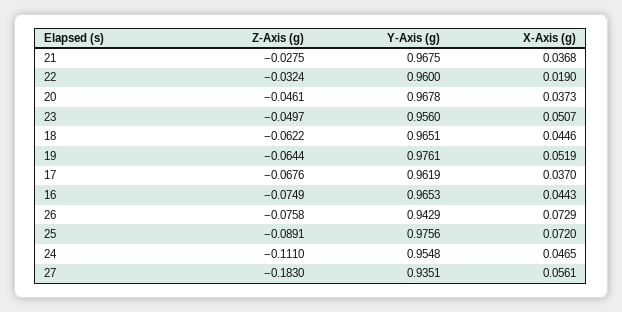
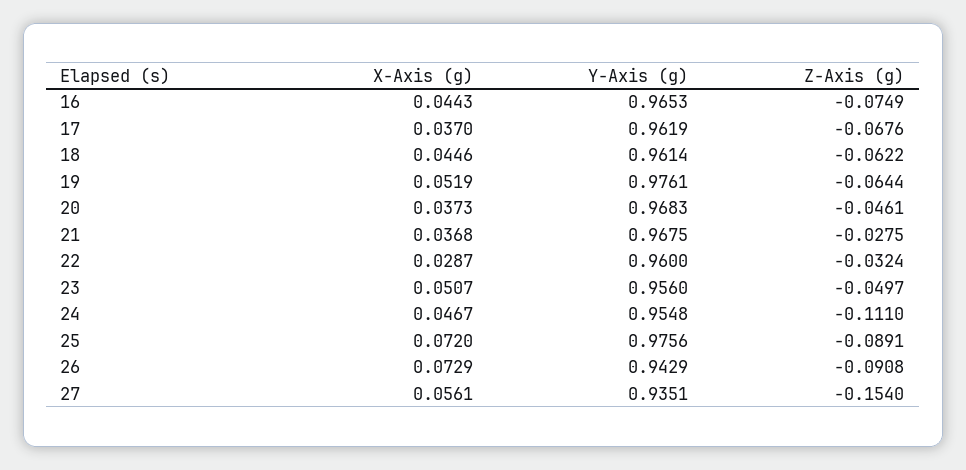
X-Axis (g), 22: 0.019 -> 0.0287
Y-Axis (g), 20: 0.9678 -> 0.9683
Y-Axis (g), 18: 0.9651 -> 0.9614
Z-Axis (g), 26: -0.0758 -> -0.0908
X-Axis (g), 24: 0.0465 -> 0.0467
Z-Axis (g), 27: -0.183 -> -0.154

